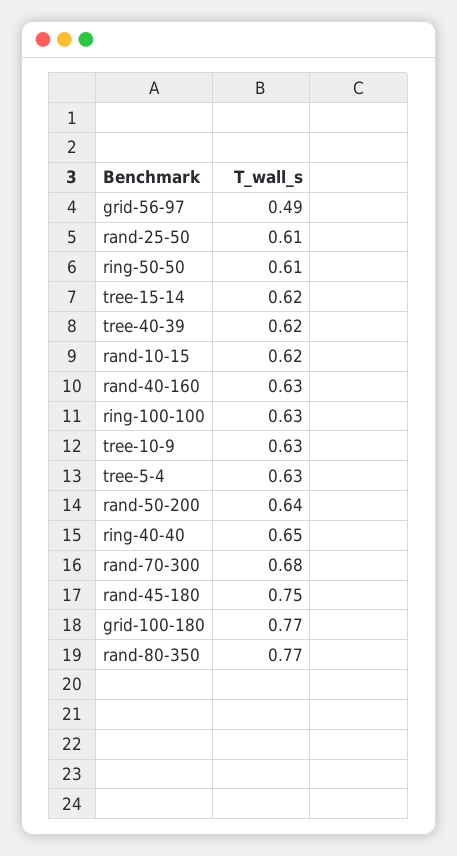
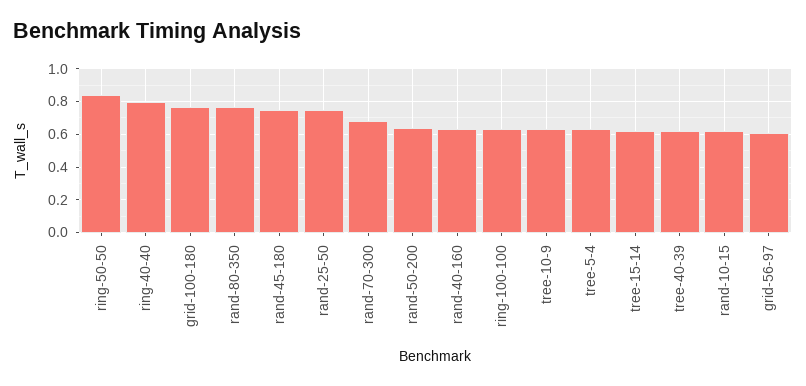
grid-56-97: 0.49 -> 0.6
rand-25-50: 0.61 -> 0.75
ring-50-50: 0.61 -> 0.85
ring-40-40: 0.65 -> 0.8

